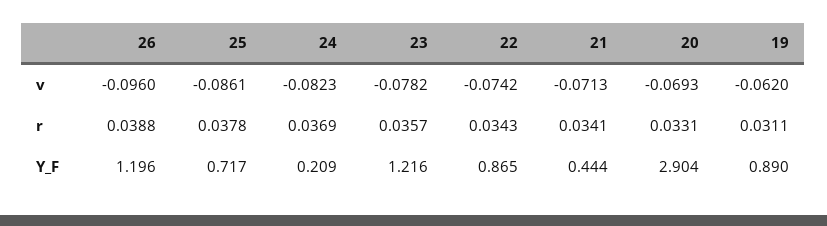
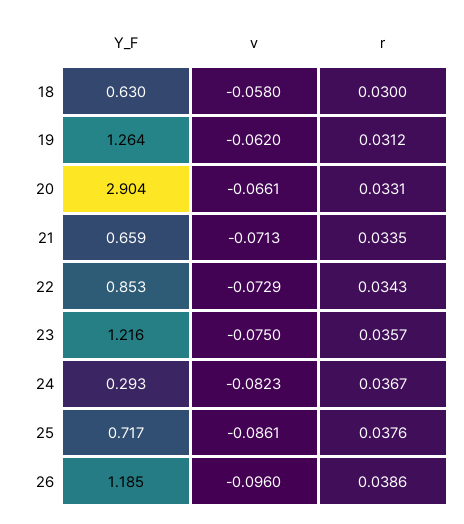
23, v: -0.0782 -> -0.075
22, v: -0.0742 -> -0.0729
20, v: -0.0693 -> -0.0661
26, r: 0.0388 -> 0.0386
25, r: 0.0378 -> 0.0376
24, r: 0.0369 -> 0.0367
21, r: 0.0341 -> 0.0335
19, r: 0.0311 -> 0.0312
26, Y_F: 1.196 -> 1.185
24, Y_F: 0.209 -> 0.293
22, Y_F: 0.865 -> 0.853
21, Y_F: 0.444 -> 0.659
19, Y_F: 0.89 -> 1.264
18, Y_F: none -> 0.63
18, v: none -> -0.058
18, r: none -> 0.03

